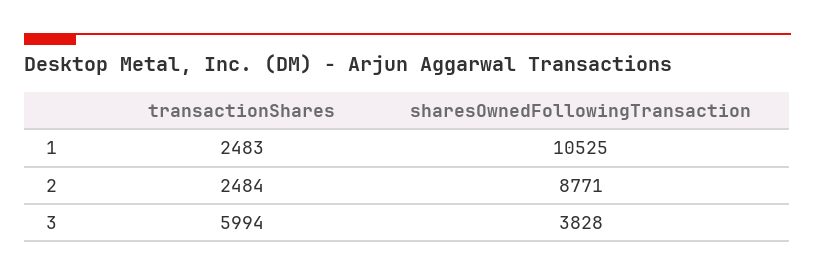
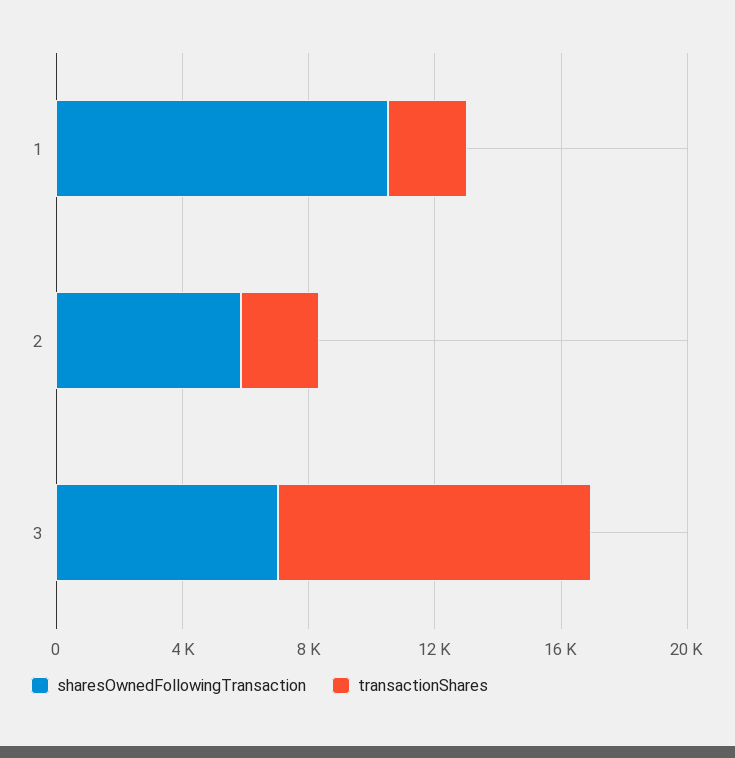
sharesOwnedFollowingTransaction, 2: 8771 -> 6000
transactionShares, 3: 5994 -> 10000
sharesOwnedFollowingTransaction, 3: 3828 -> 7000

